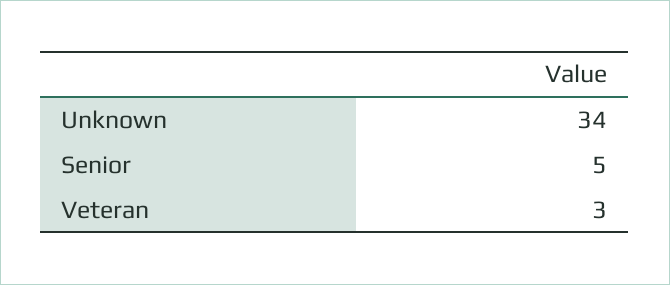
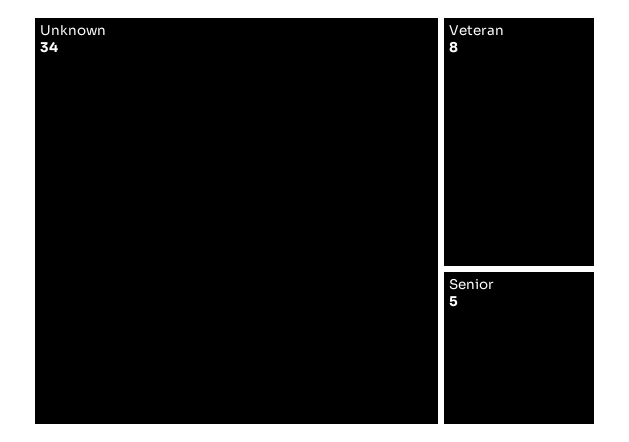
Veteran: 3 -> 8

